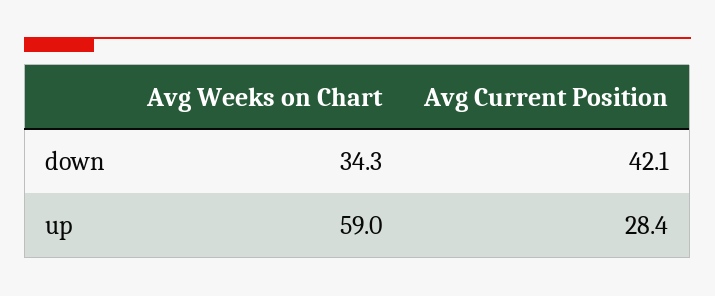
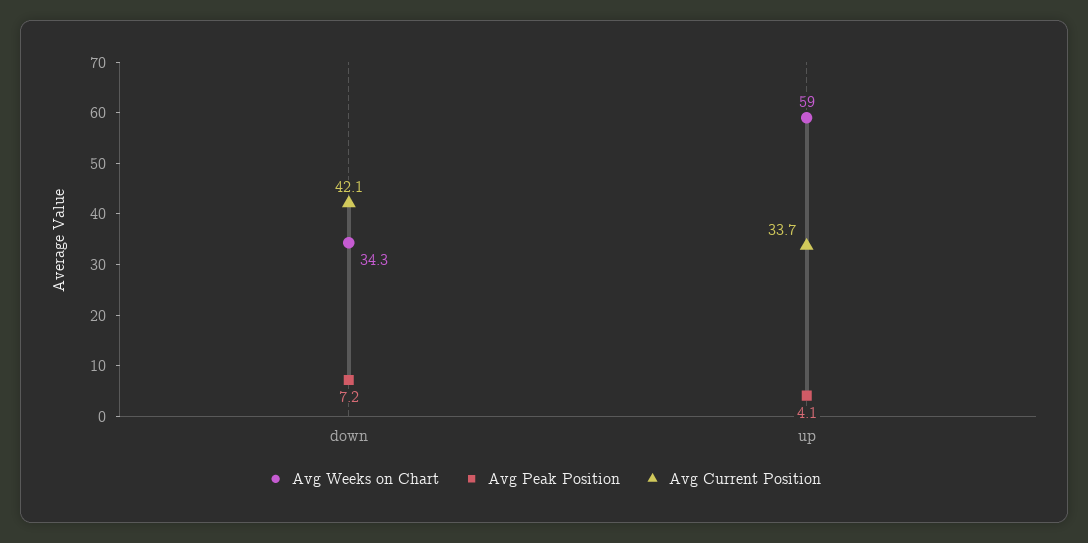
Avg Current Position, up: 28.4 -> 33.7
Avg Peak Position, down: none -> 7.2
Avg Peak Position, up: none -> 4.1

